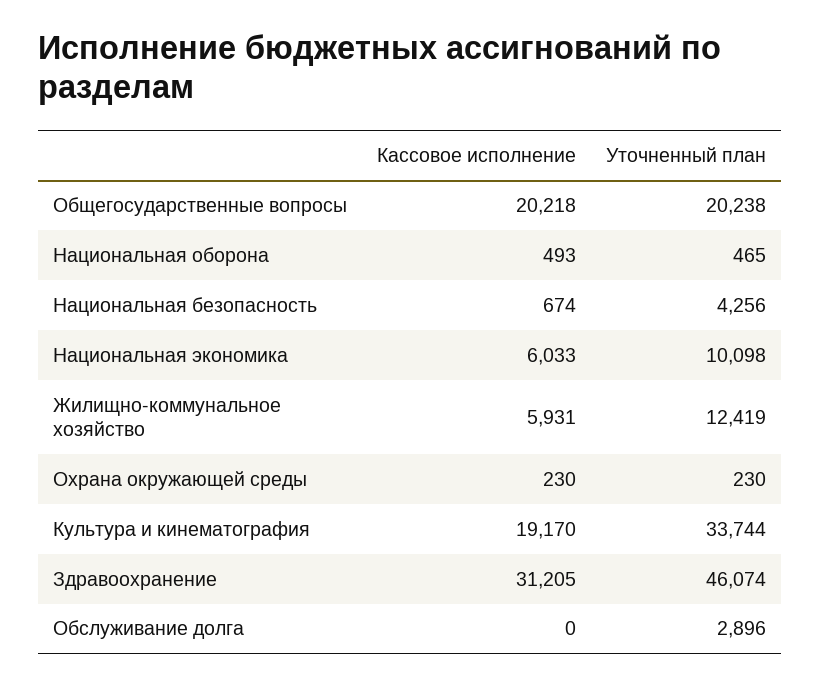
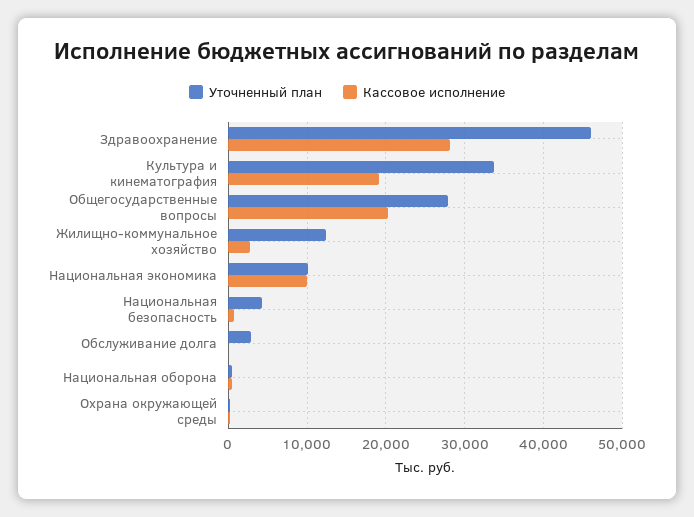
Уточненный план, Общегосударственные вопросы: 20238 -> 28000
Кассовое исполнение, Национальная экономика: 6033 -> 10000
Кассовое исполнение, Жилищно-коммунальное хозяйство: 5931 -> 3000
Кассовое исполнение, Здравоохранение: 31205 -> 28000

